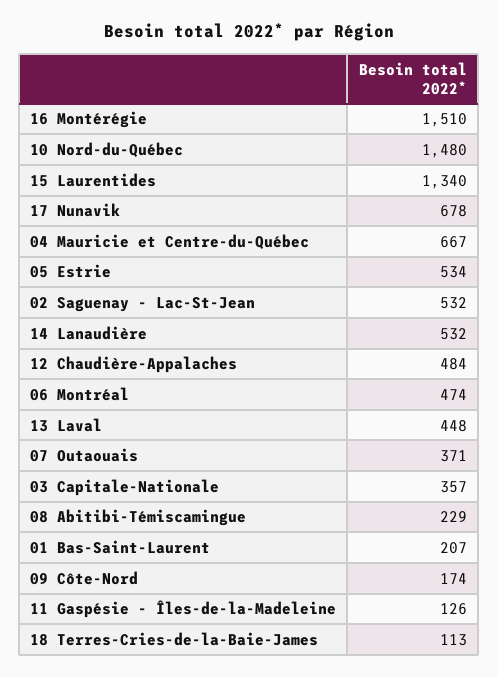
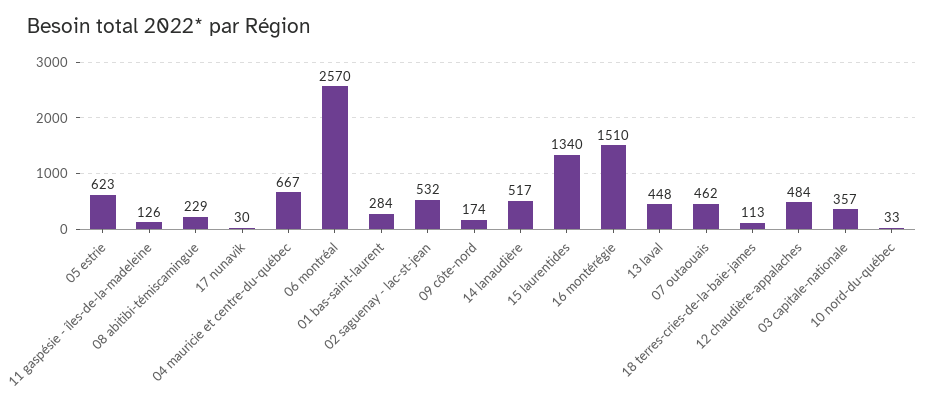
10 Nord-du-Québec: 1480 -> 33
17 Nunavik: 678 -> 30
05 Estrie: 534 -> 623
14 Lanaudière: 532 -> 517
06 Montréal: 474 -> 2570
07 Outaouais: 371 -> 462
01 Bas-Saint-Laurent: 207 -> 284

